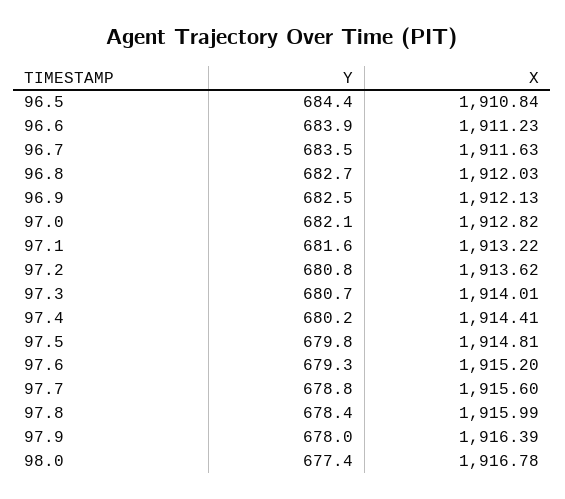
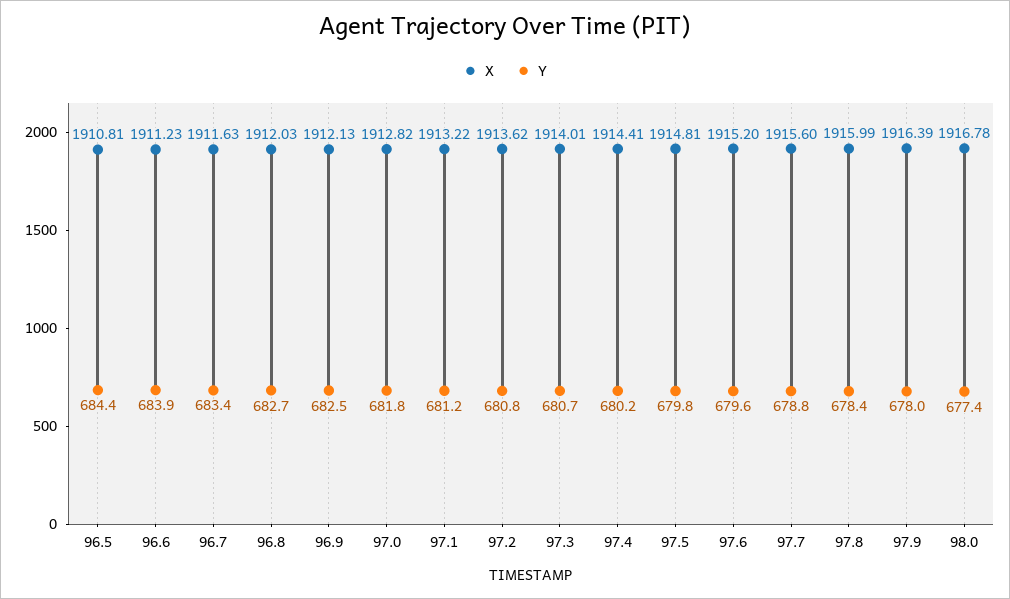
X, 96.5: 1910.84 -> 1910.81
Y, 96.7: 683.5 -> 683.4
Y, 97.0: 682.1 -> 681.8
Y, 97.1: 681.6 -> 681.2
Y, 97.6: 679.3 -> 679.6

